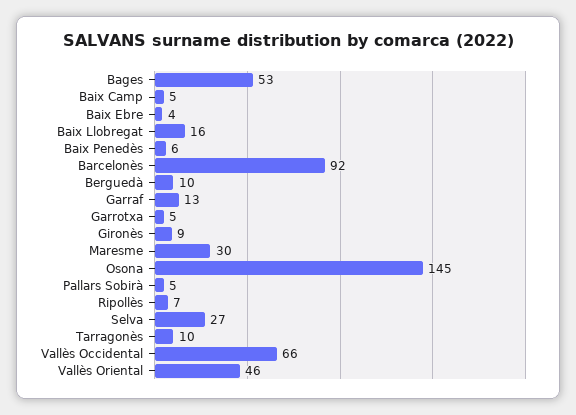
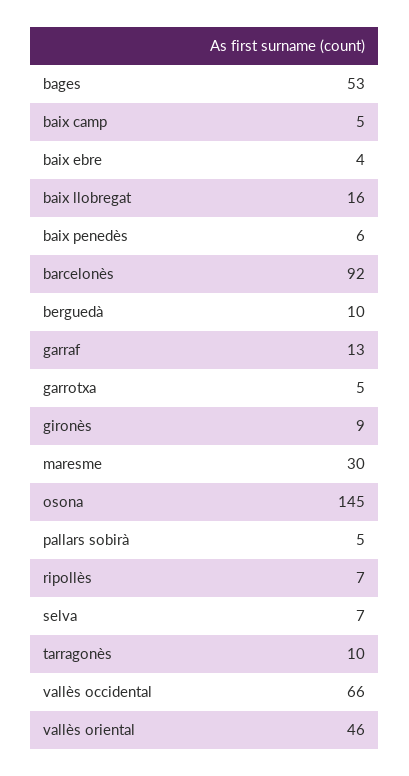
Selva: 27 -> 7

